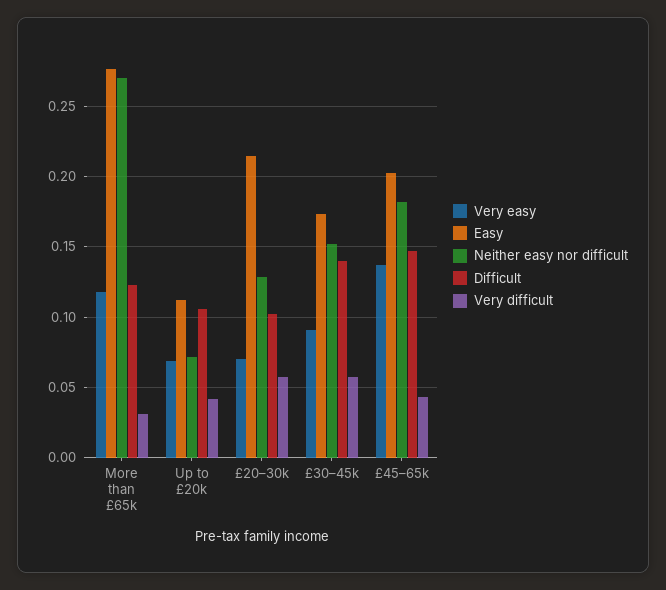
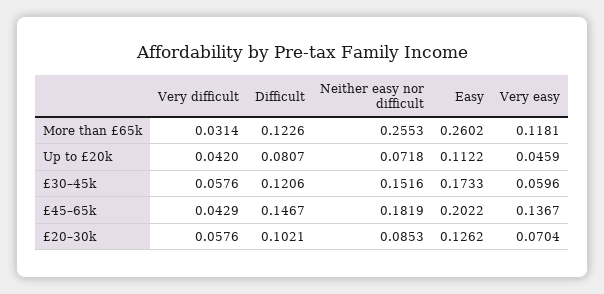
Easy, More than £65k: 0.275 -> 0.2602
Neither easy nor difficult, More than £65k: 0.27 -> 0.2553
Very easy, Up to £20k: 0.07 -> 0.0459
Difficult, Up to £20k: 0.105 -> 0.0807
Easy, £20–30k: 0.215 -> 0.1262
Neither easy nor difficult, £20–30k: 0.13 -> 0.0853
Very easy, £30–45k: 0.09 -> 0.0596
Difficult, £30–45k: 0.14 -> 0.1206

